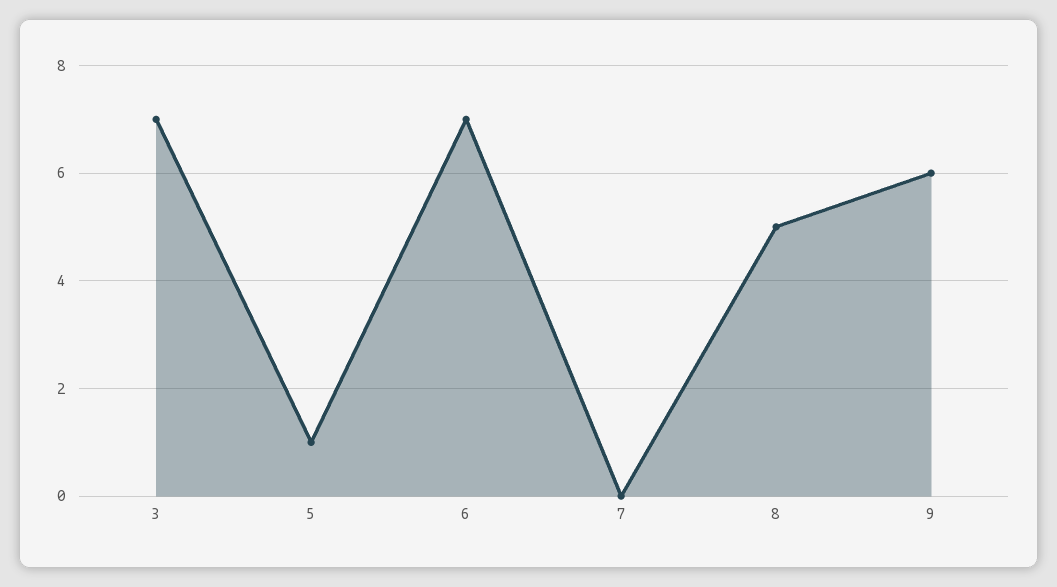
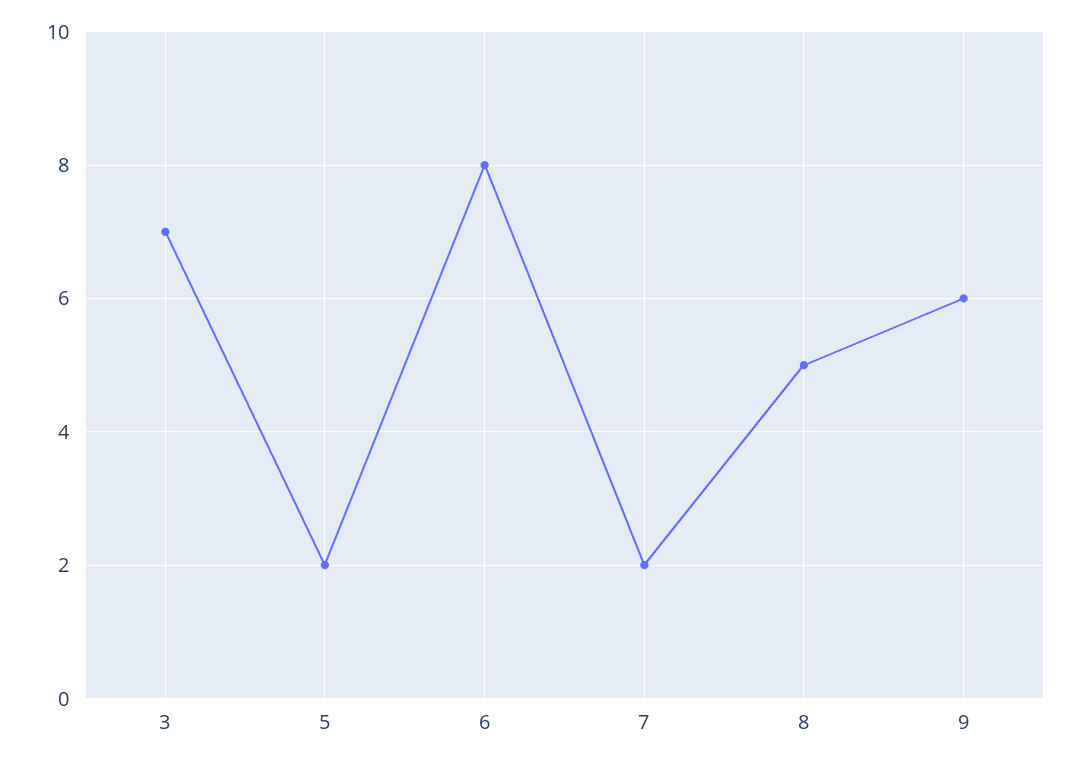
5: 1 -> 2
6: 7 -> 8
7: 0 -> 2

